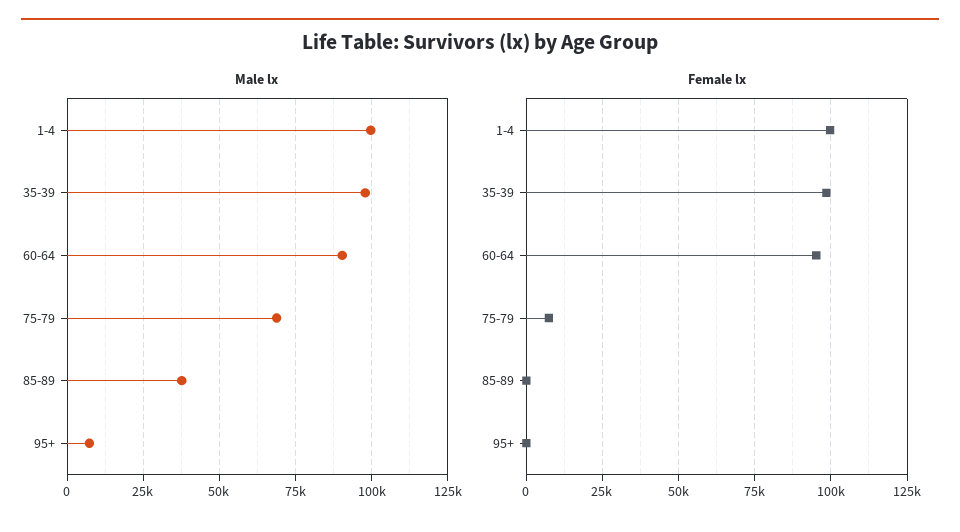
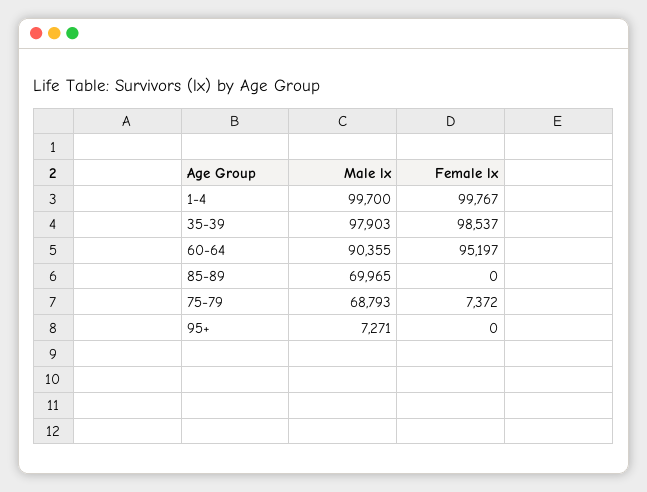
Male lx, 85-89: 37500 -> 69965

